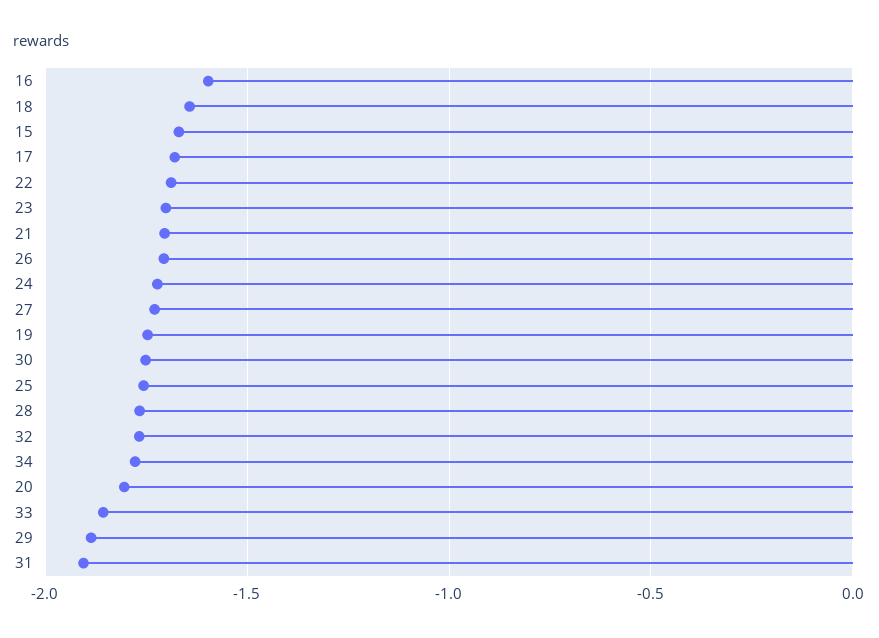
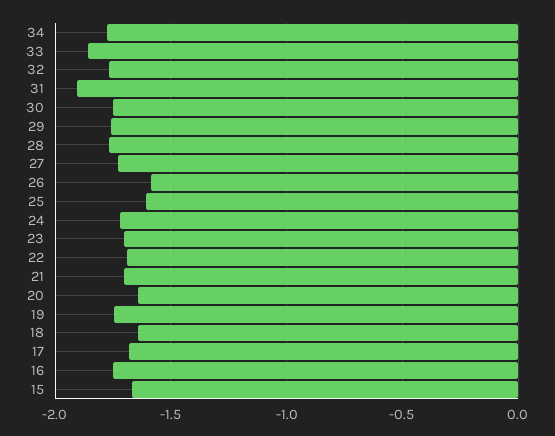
16: -1.6 -> -1.75
26: -1.7 -> -1.6
25: -1.75 -> -1.6
20: -1.8 -> -1.65
29: -1.9 -> -1.75

